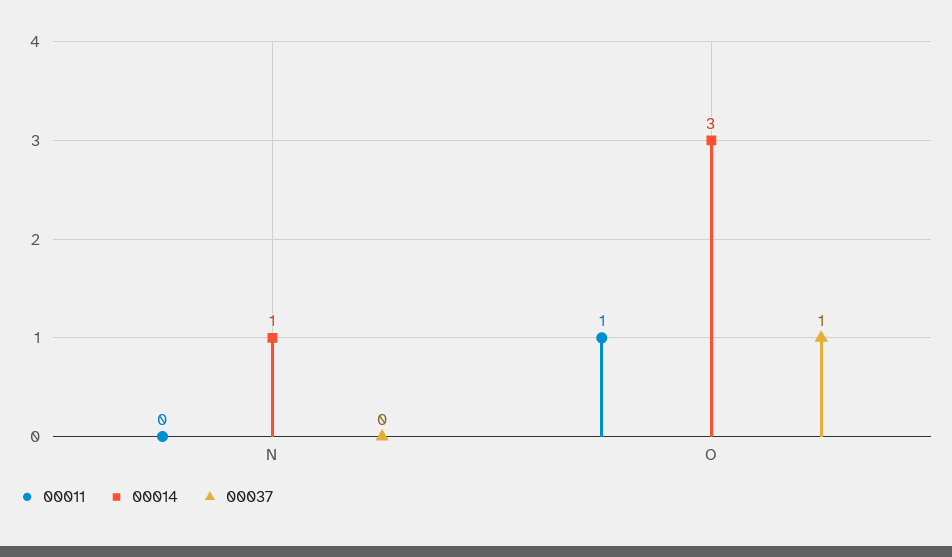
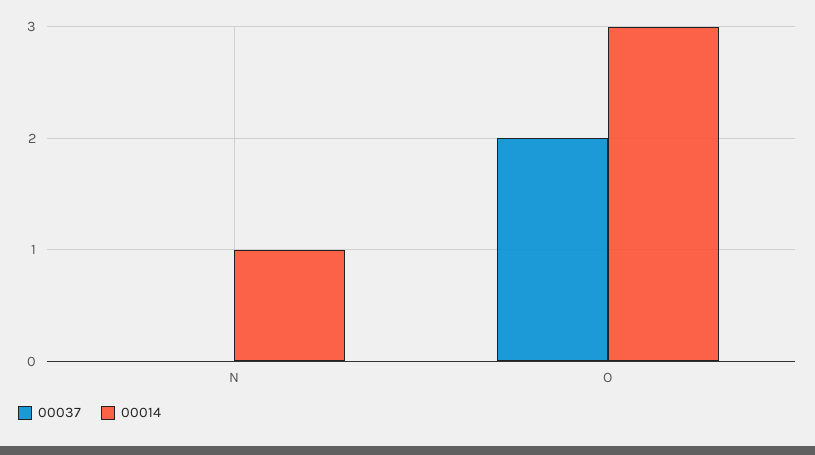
00011, N: 0 -> none
00011, O: 1 -> none
00037, O: 1 -> 2

